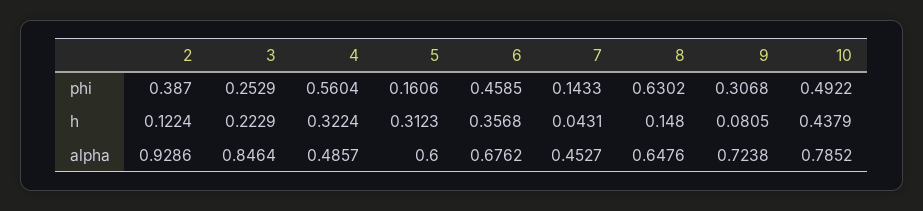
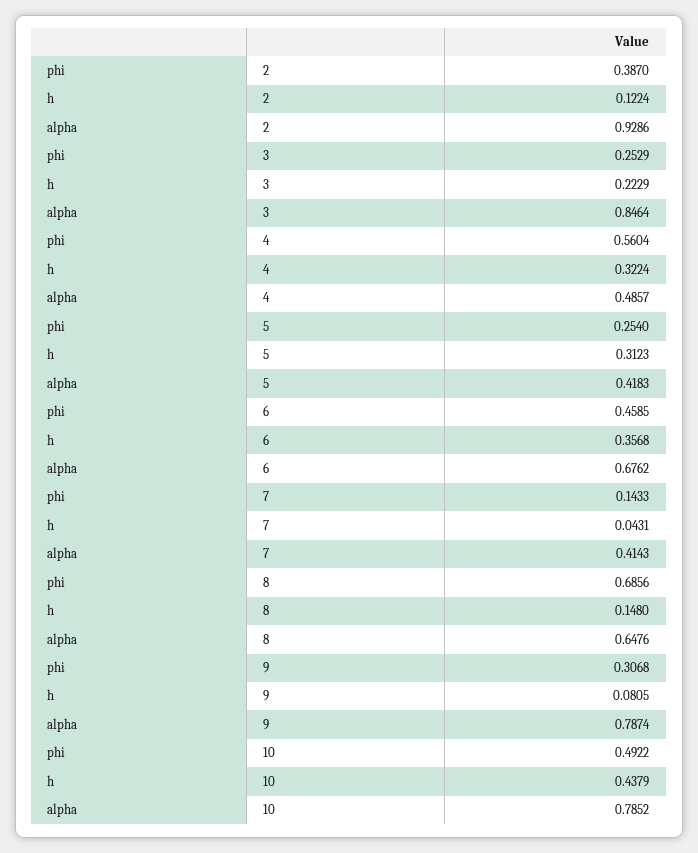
5, phi: 0.1606 -> 0.254
8, phi: 0.6302 -> 0.6856
5, alpha: 0.6 -> 0.4183
7, alpha: 0.4527 -> 0.4143
9, alpha: 0.7238 -> 0.7874

